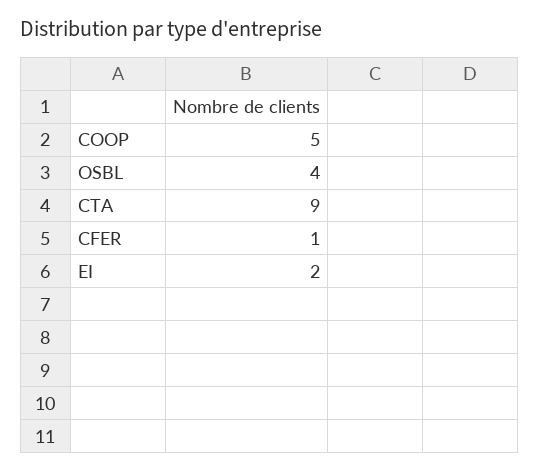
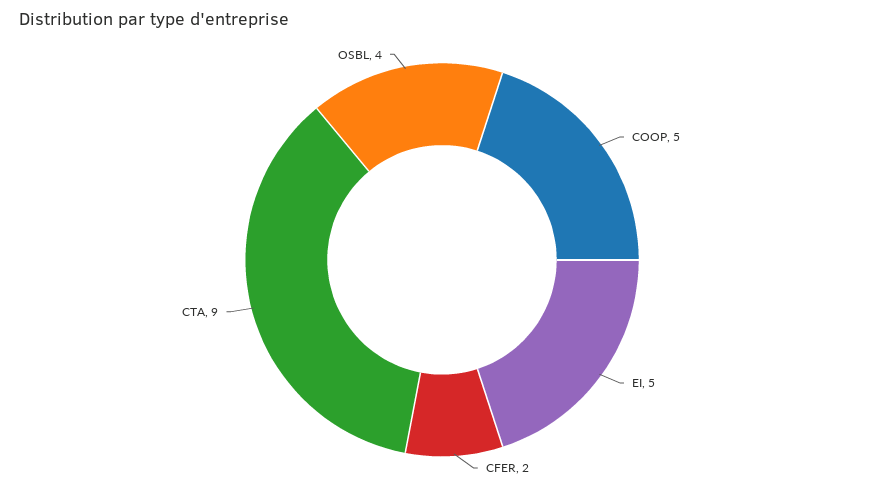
CFER: 1 -> 2
EI: 2 -> 5

